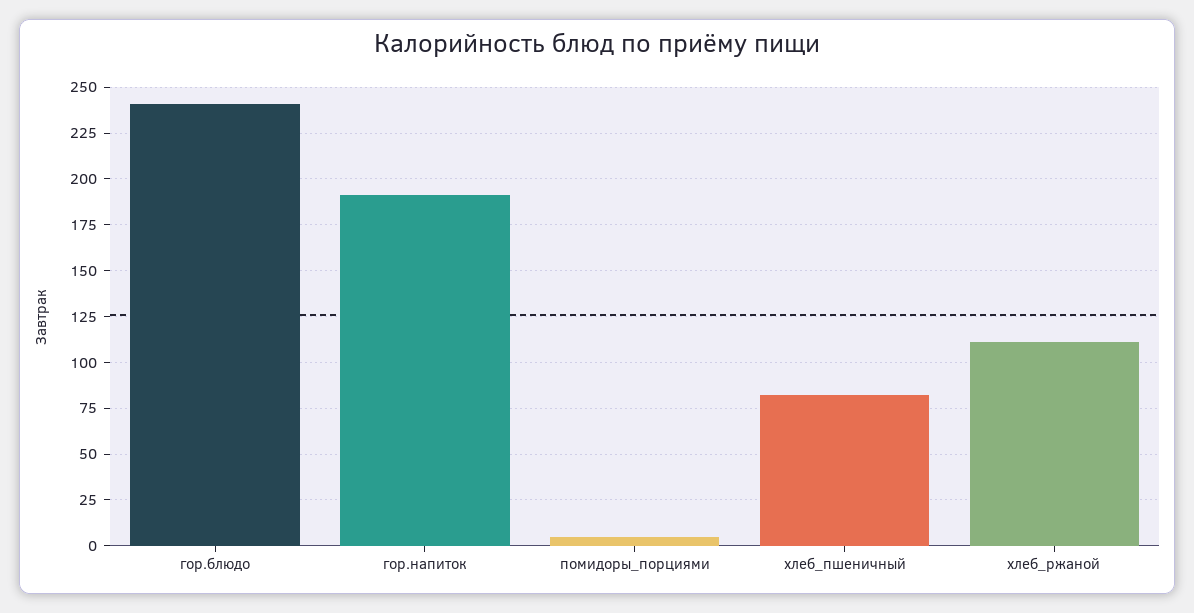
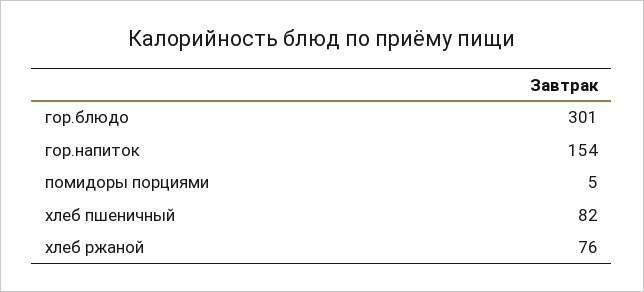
гор.блюдо: 240 -> 301
гор.напиток: 190 -> 154
хлеб_ржаной: 110 -> 76

